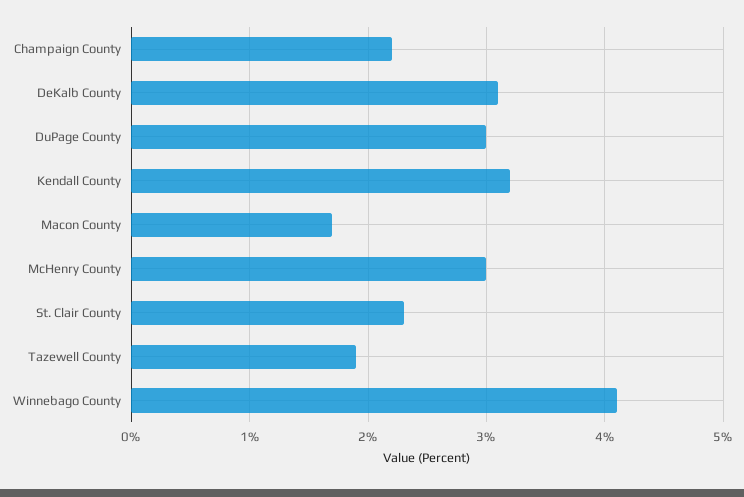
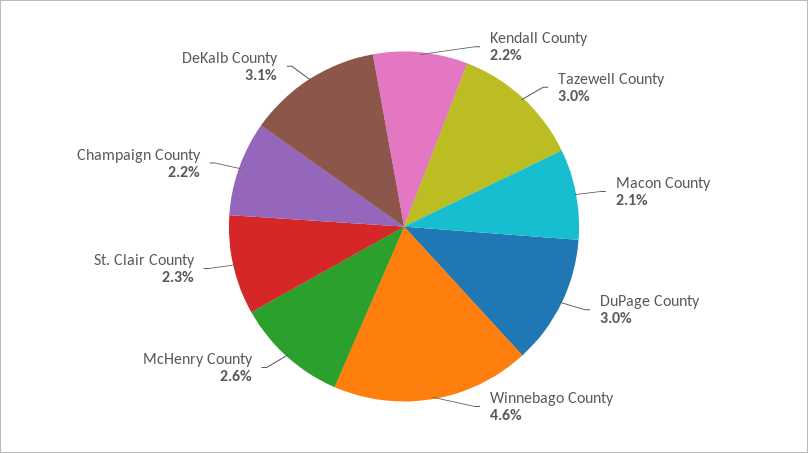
Kendall County: 3.2 -> 2.2
Macon County: 1.7 -> 2.1
McHenry County: 3 -> 2.6
Tazewell County: 1.9 -> 3
Winnebago County: 4.1 -> 4.6

